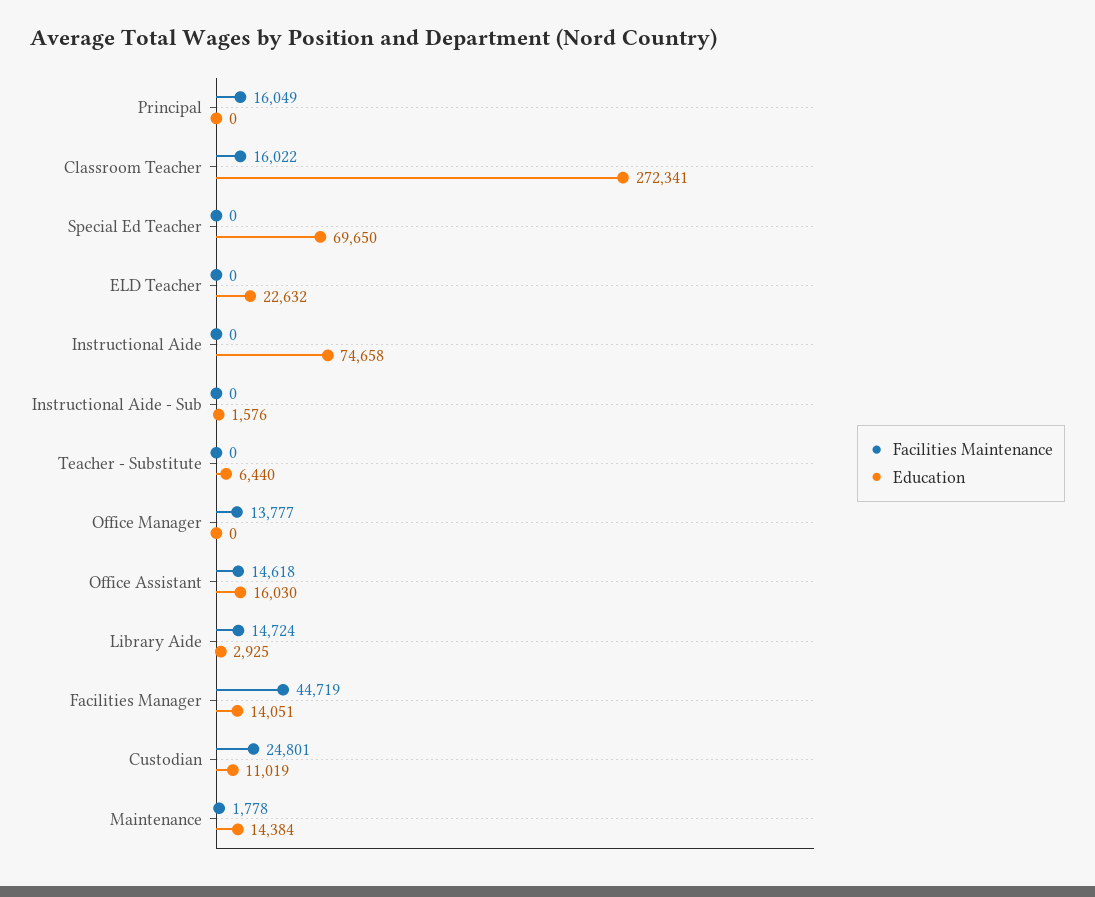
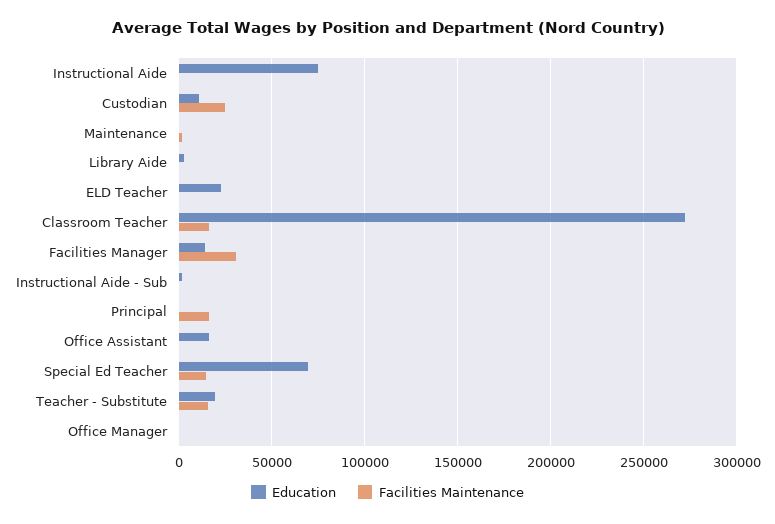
Facilities Maintenance, Special Ed Teacher: 0 -> 15000
Facilities Maintenance, Teacher - Substitute: 0 -> 15000
Education, Teacher - Substitute: 6440 -> 20000
Facilities Maintenance, Office Manager: 13777 -> 0
Facilities Maintenance, Office Assistant: 14618 -> 0
Facilities Maintenance, Library Aide: 14724 -> 0
Facilities Maintenance, Facilities Manager: 44719 -> 30000
Education, Maintenance: 14384 -> 0

